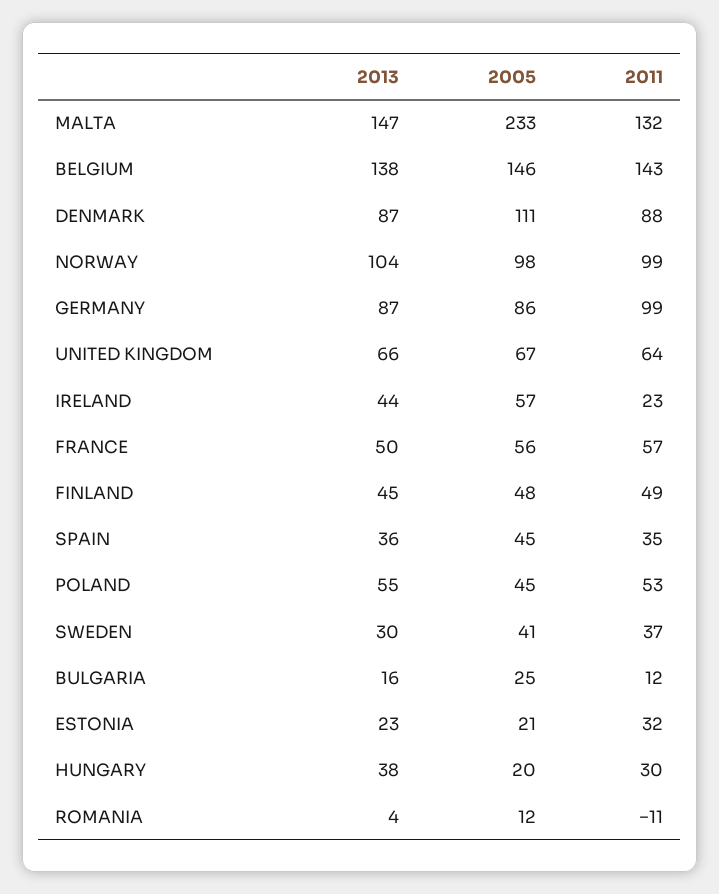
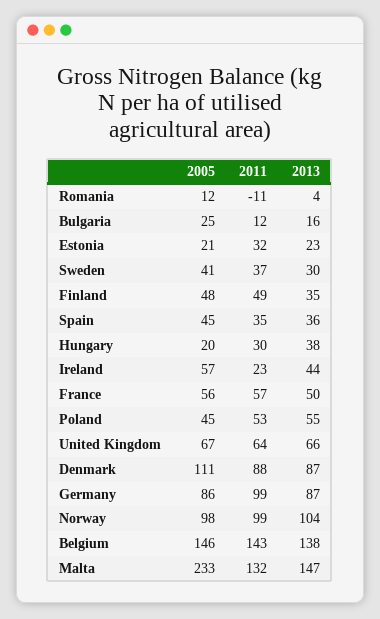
2013, FINLAND: 45 -> 35

